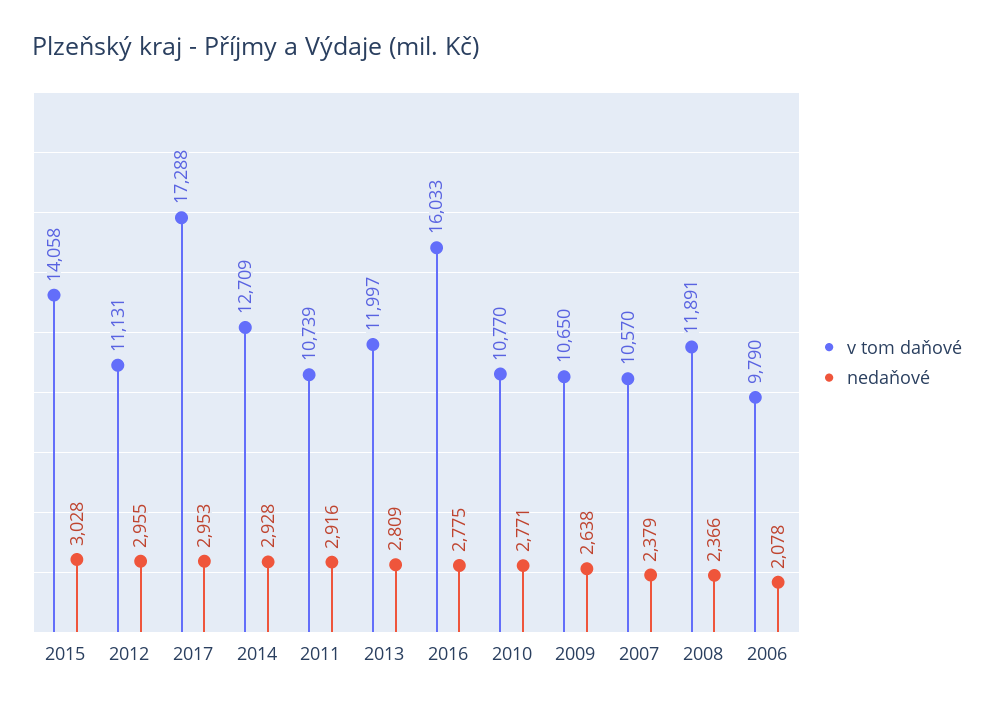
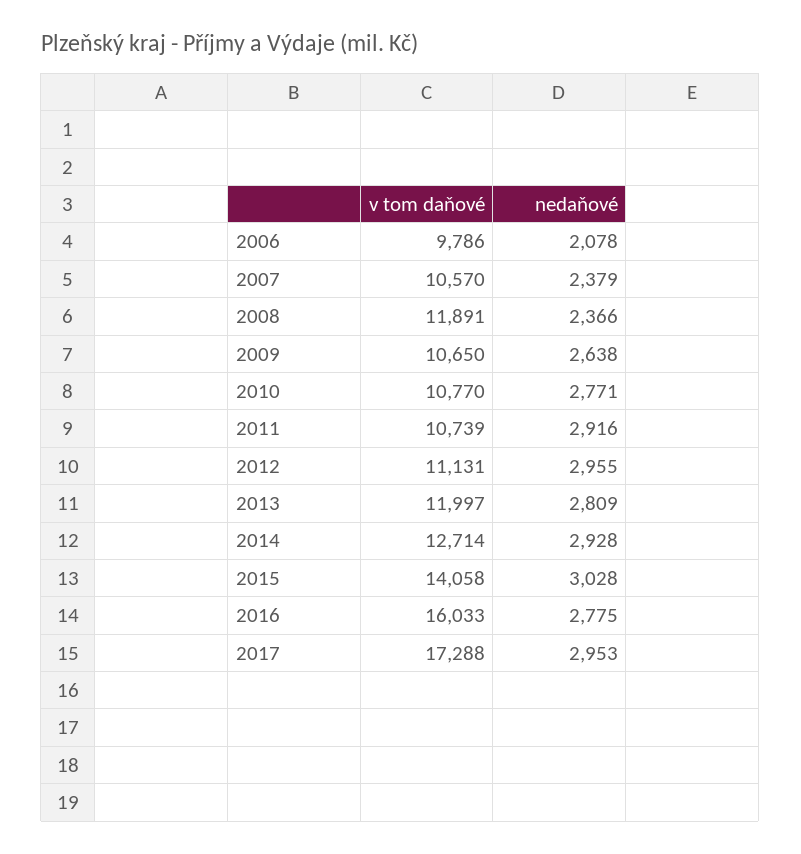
v tom daňové, 2014: 12709 -> 12714
v tom daňové, 2006: 9790 -> 9786

